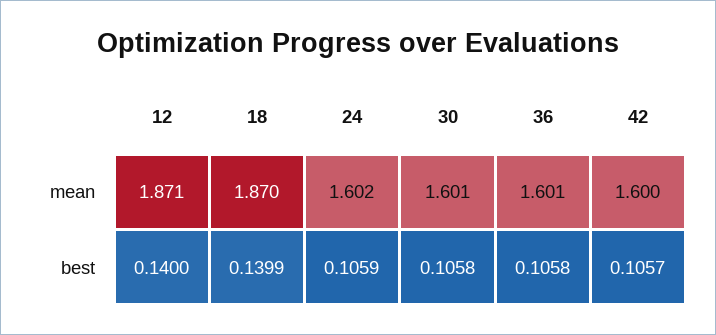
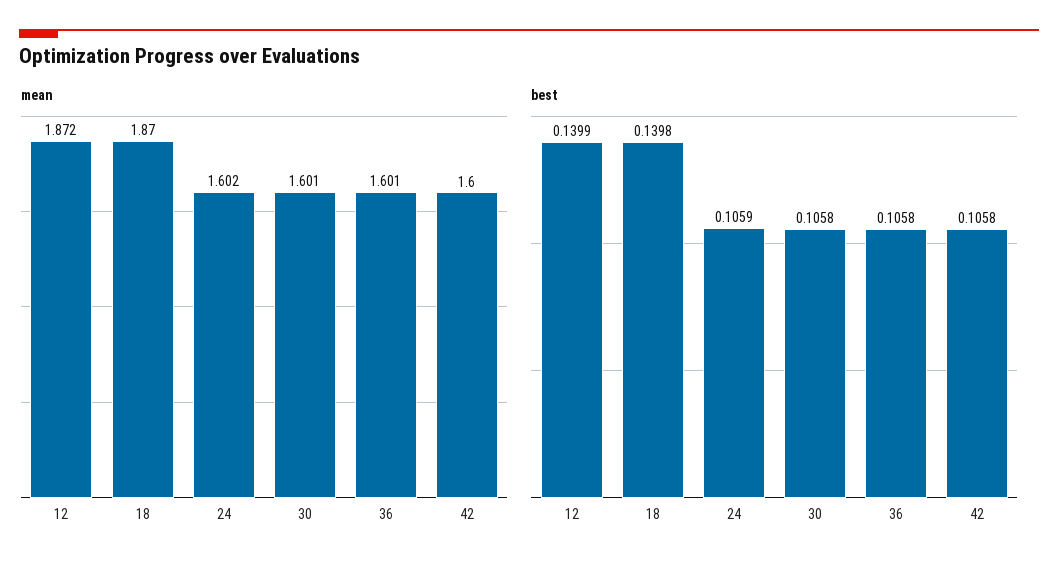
mean, 12: 1.871 -> 1.872
best, 12: 0.14 -> 0.1399
best, 18: 0.1399 -> 0.1398
best, 42: 0.1057 -> 0.1058

